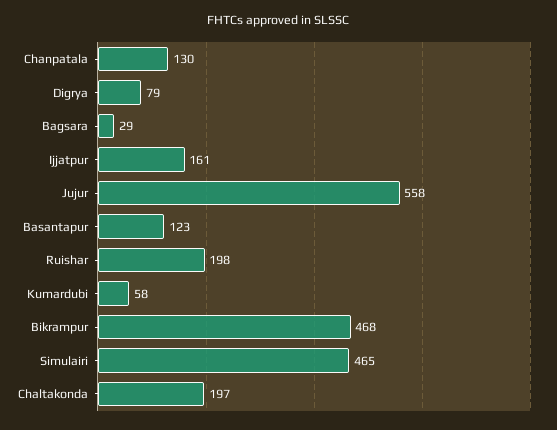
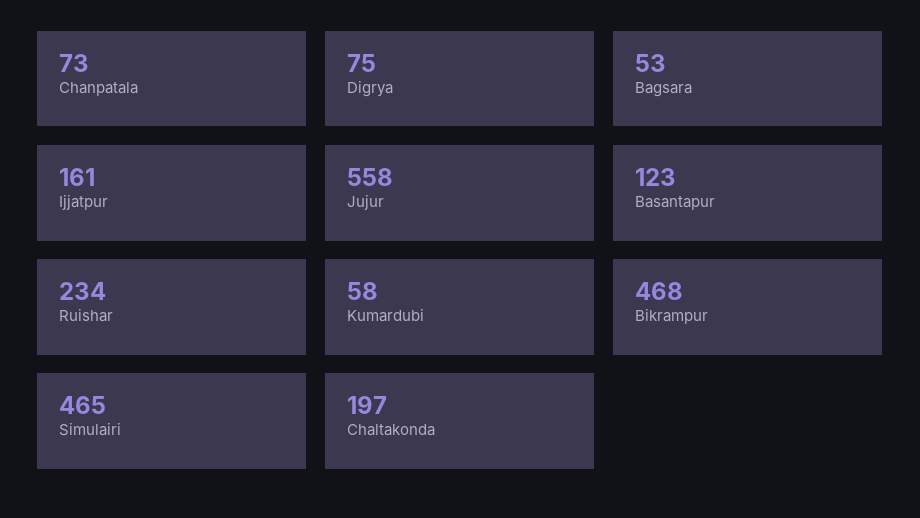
Chanpatala: 130 -> 73
Digrya: 79 -> 75
Bagsara: 29 -> 53
Ruishar: 198 -> 234

